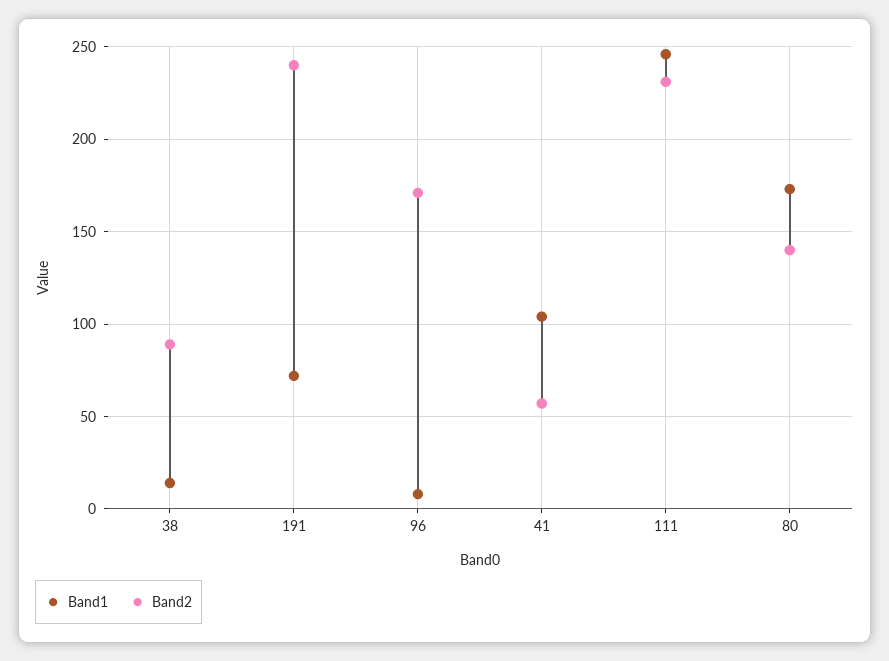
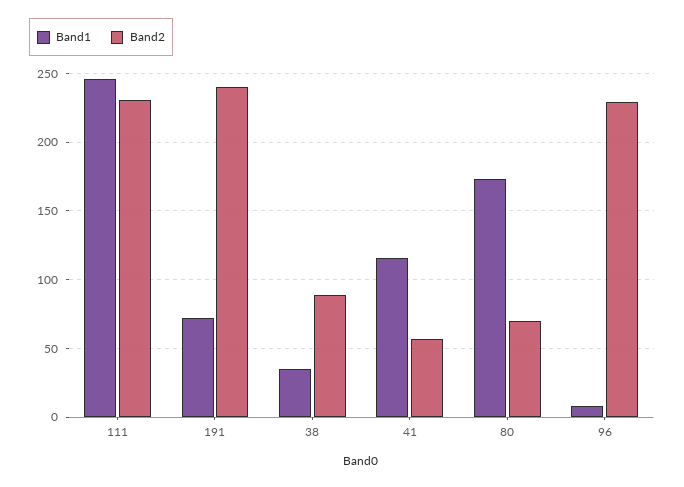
Band1, 38: 15 -> 35
Band2, 96: 170 -> 230
Band1, 41: 105 -> 115
Band2, 80: 140 -> 70

